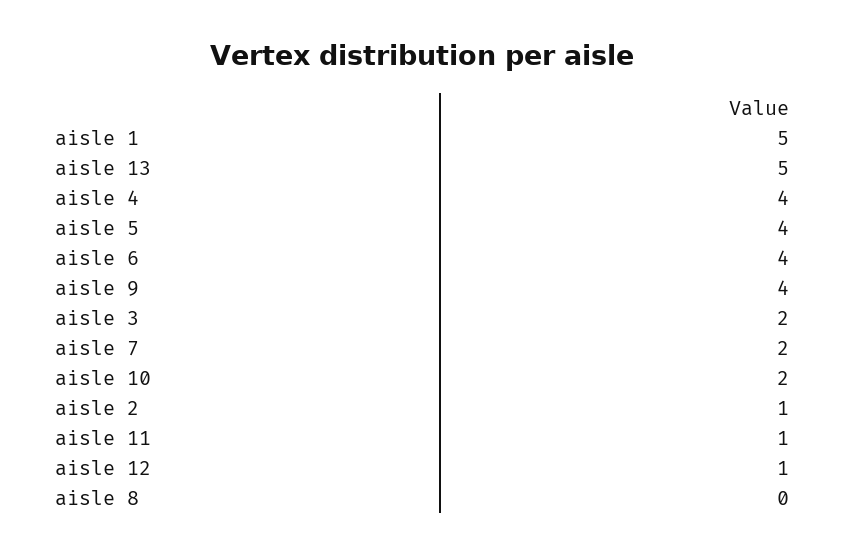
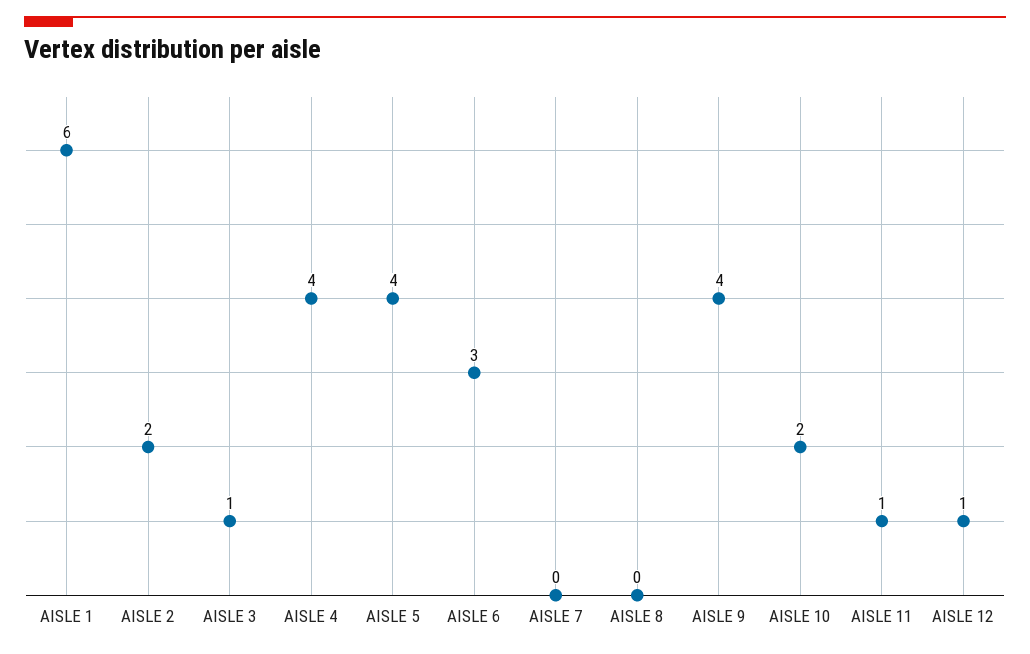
aisle 1: 5 -> 6
aisle 13: 5 -> none
aisle 6: 4 -> 3
aisle 3: 2 -> 1
aisle 7: 2 -> 0
aisle 2: 1 -> 2

